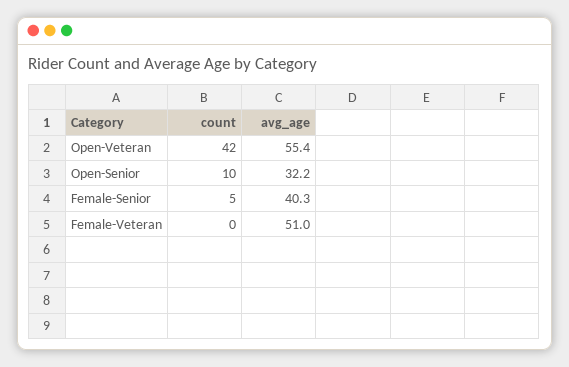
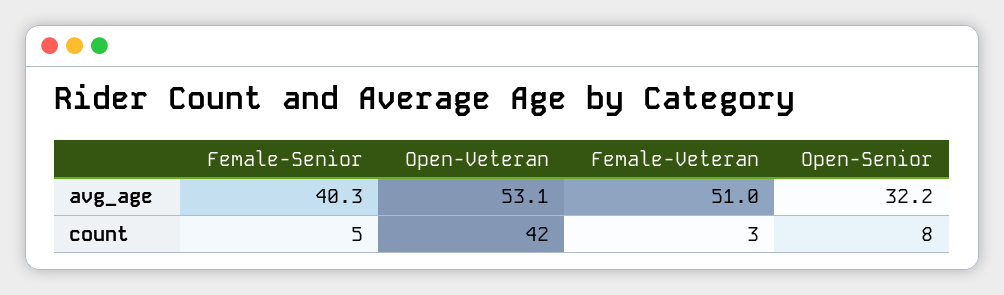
avg_age, Open-Veteran: 55.4 -> 53.1
count, Open-Senior: 10 -> 8
count, Female-Veteran: 0 -> 3

